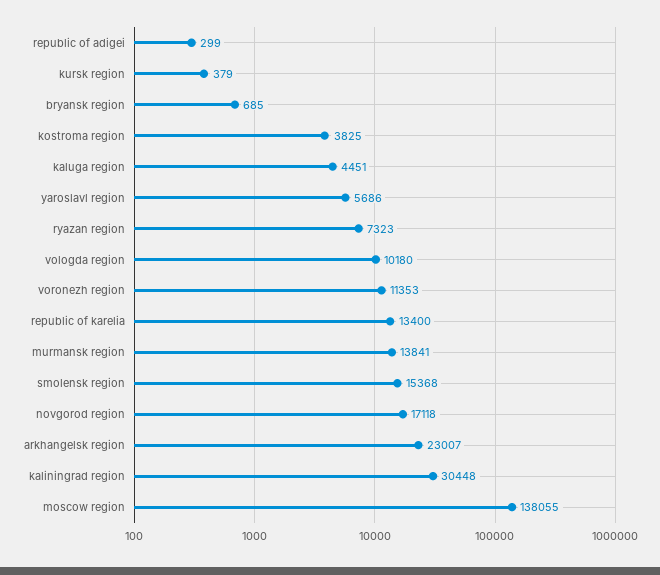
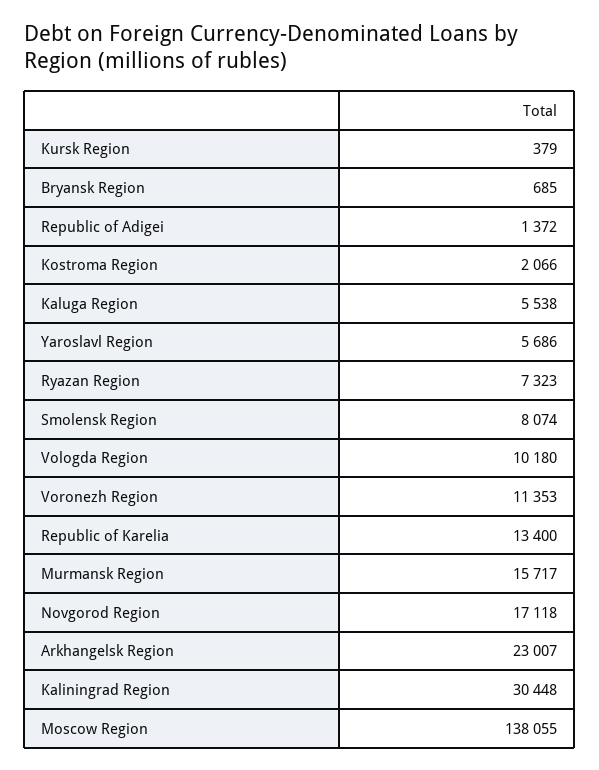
republic of adigei: 299 -> 1372
kostroma region: 3825 -> 2066
kaluga region: 4451 -> 5538
murmansk region: 13841 -> 15717
smolensk region: 15368 -> 8074

